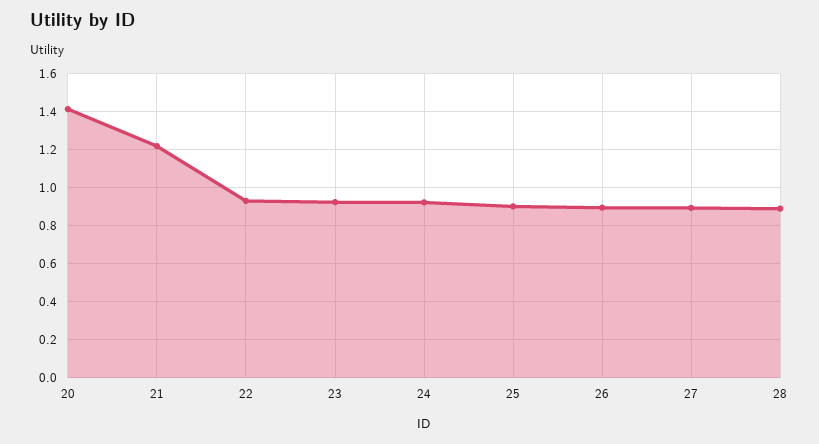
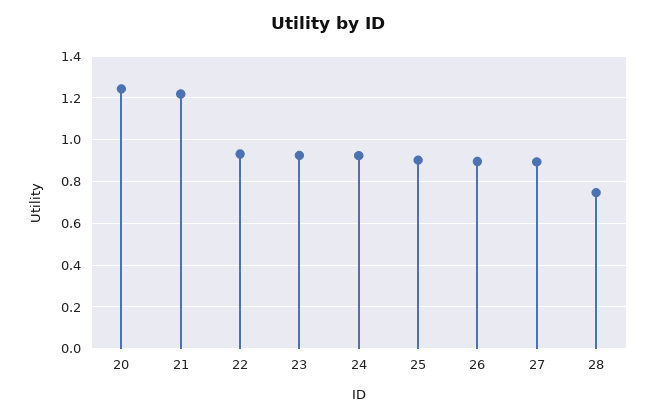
20: 1.4 -> 1.25
28: 0.9 -> 0.75

